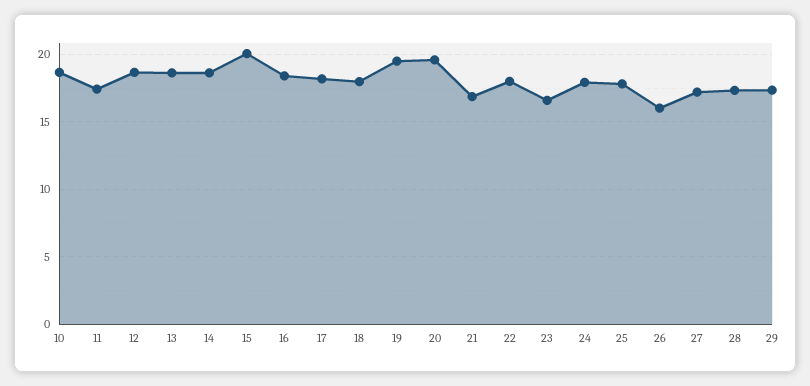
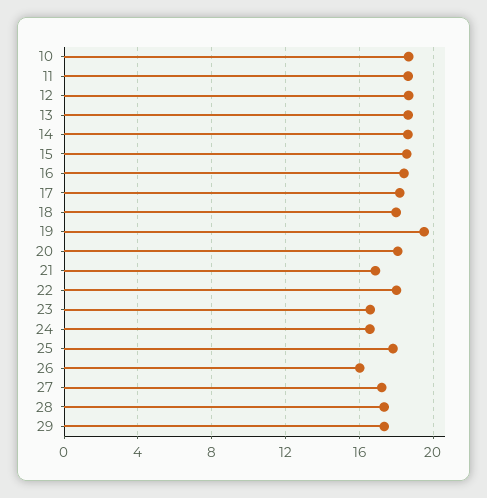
11: 17.5 -> 18.5
15: 20 -> 18.5
20: 19.5 -> 18
24: 18 -> 16.5

